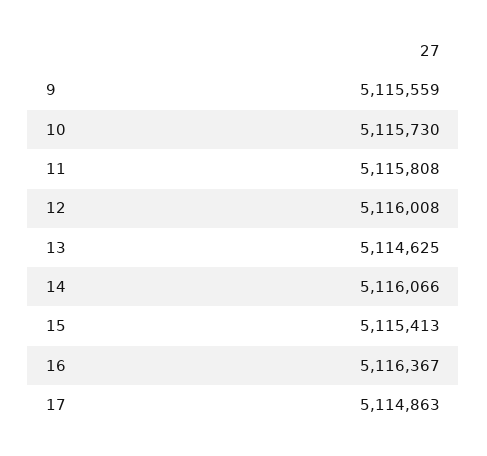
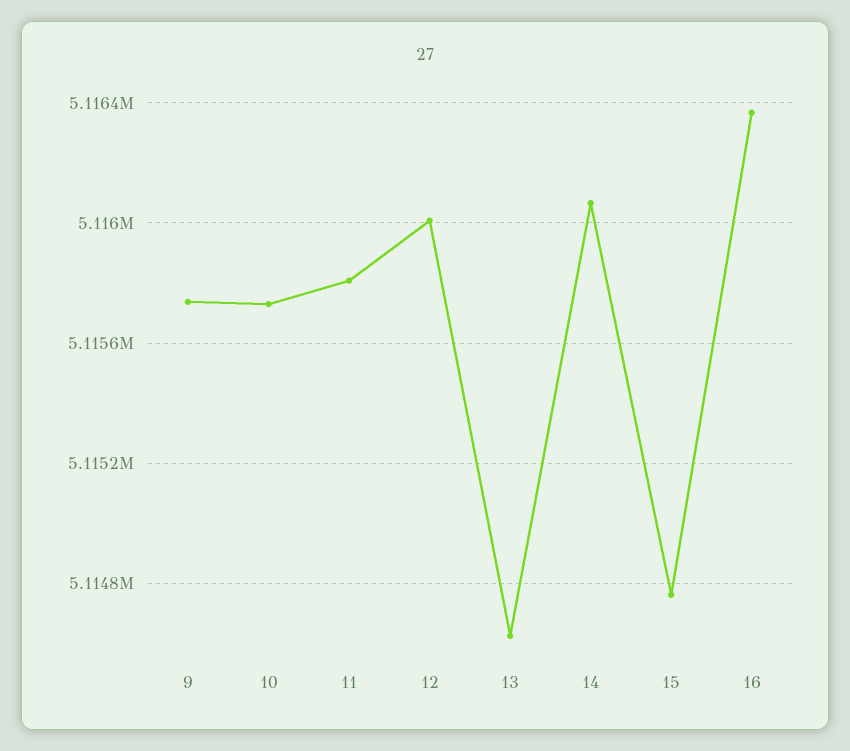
9: 5115559 -> 5115750
15: 5115413 -> 5114750
17: 5114863 -> none

